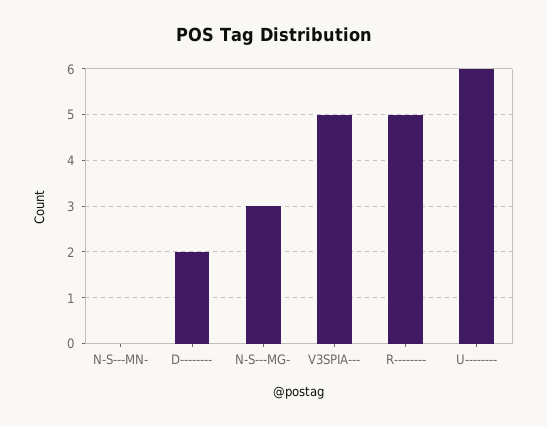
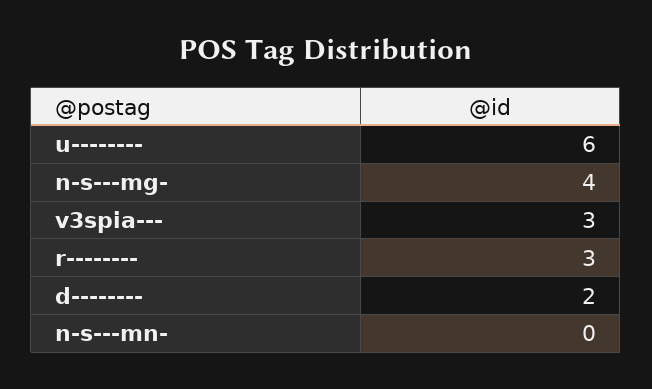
N-S---MG-: 3 -> 4
V3SPIA---: 5 -> 3
R--------: 5 -> 3

